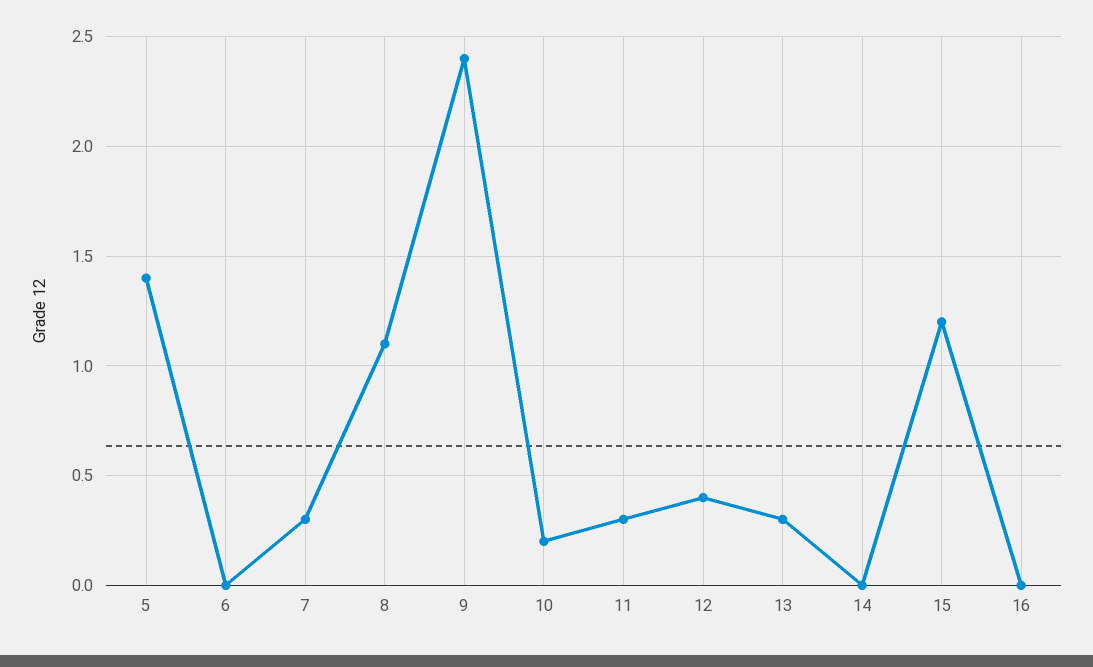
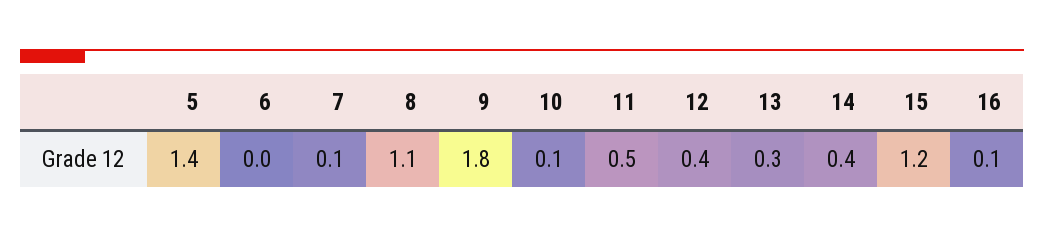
7: 0.3 -> 0.1
9: 2.4 -> 1.8
10: 0.2 -> 0.1
11: 0.3 -> 0.5
14: 0 -> 0.4
16: 0 -> 0.1

